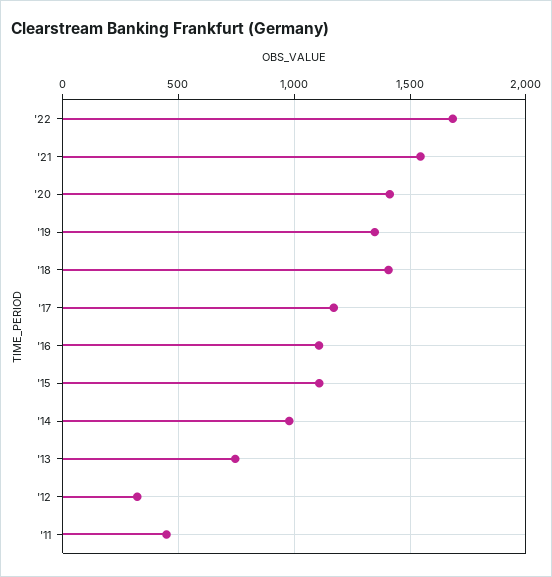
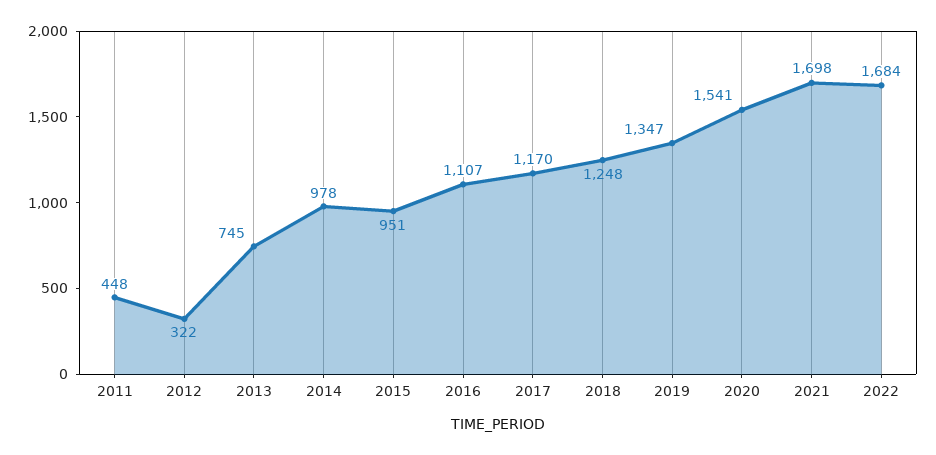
'21: 1550 -> 1698
'20: 1400 -> 1541
'18: 1400 -> 1248
'15: 1100 -> 951

